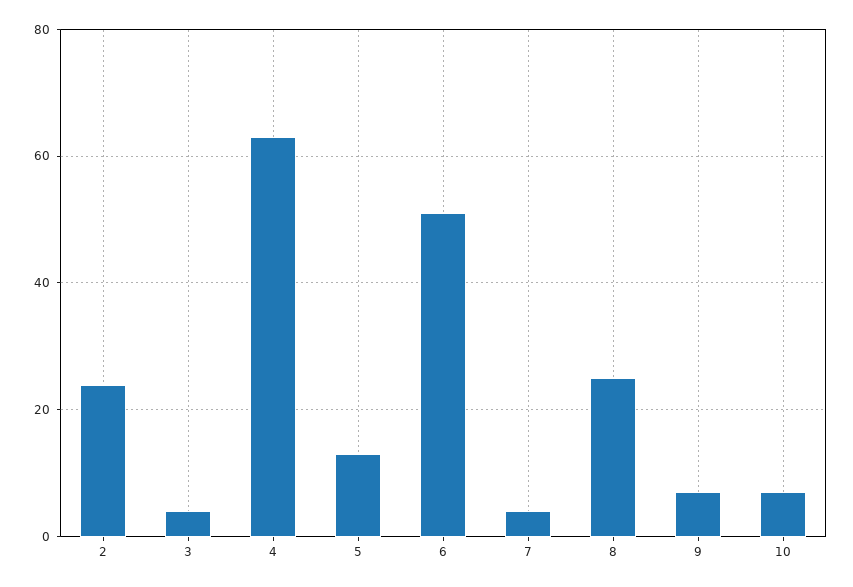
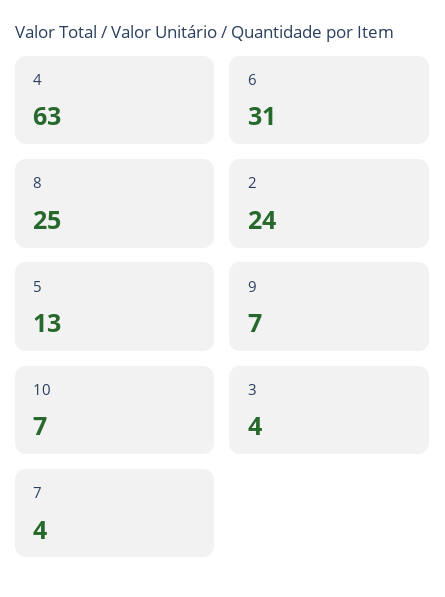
6: 50 -> 31

